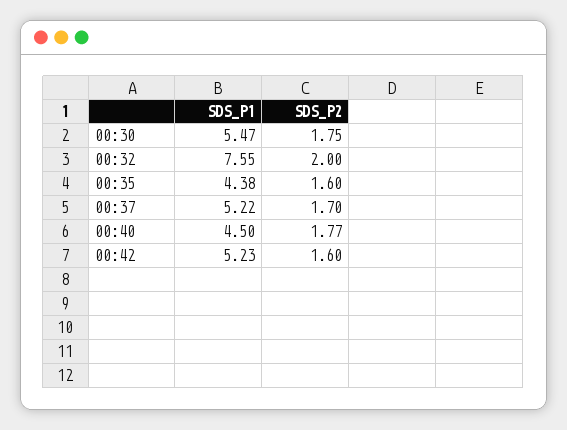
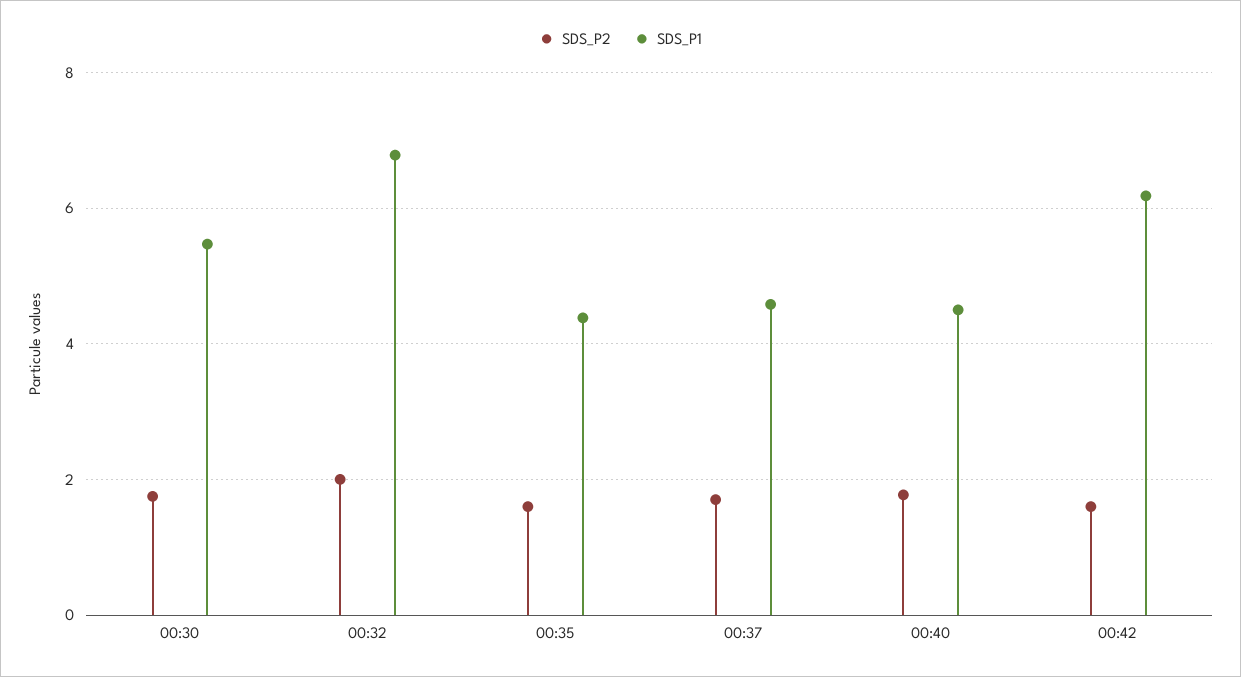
SDS_P1, 00:32: 7.55 -> 6.8
SDS_P1, 00:37: 5.22 -> 4.6
SDS_P1, 00:42: 5.23 -> 6.2

